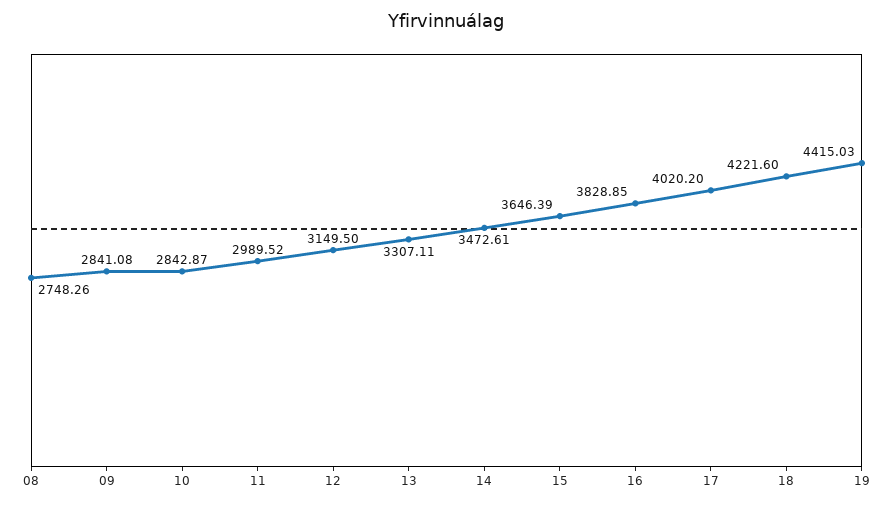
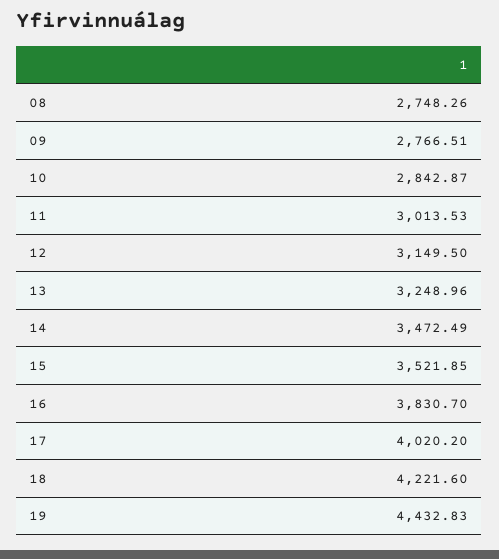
09: 2841.08 -> 2766.51
11: 2989.52 -> 3013.53
13: 3307.11 -> 3248.96
14: 3472.61 -> 3472.49
15: 3646.39 -> 3521.85
16: 3828.85 -> 3830.7
19: 4415.03 -> 4432.83

